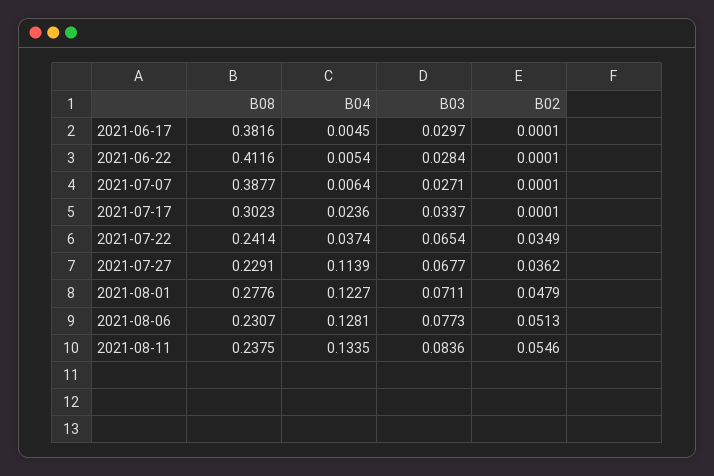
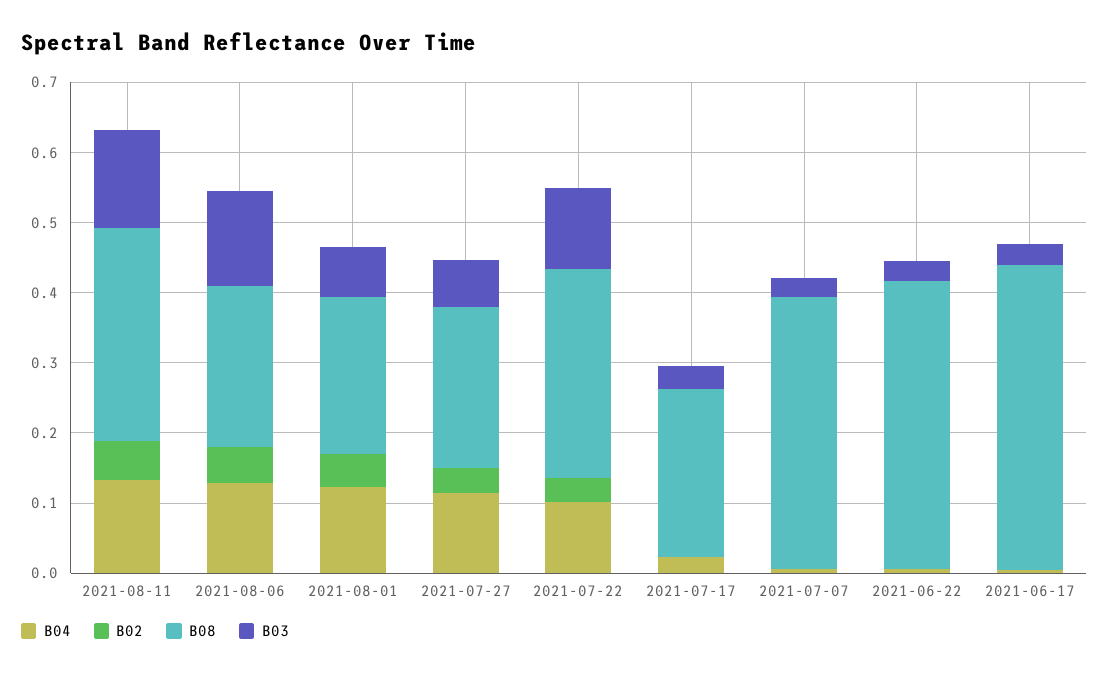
B08, 2021-06-17: 0.3816 -> 0.44
B08, 2021-07-17: 0.3023 -> 0.24
B08, 2021-07-22: 0.2414 -> 0.3
B04, 2021-07-22: 0.0374 -> 0.1
B03, 2021-07-22: 0.0654 -> 0.12
B08, 2021-08-01: 0.2776 -> 0.22
B03, 2021-08-06: 0.0773 -> 0.14
B08, 2021-08-11: 0.2375 -> 0.3
B03, 2021-08-11: 0.0836 -> 0.14

